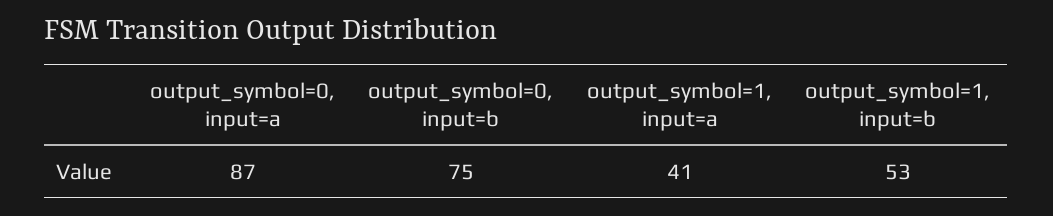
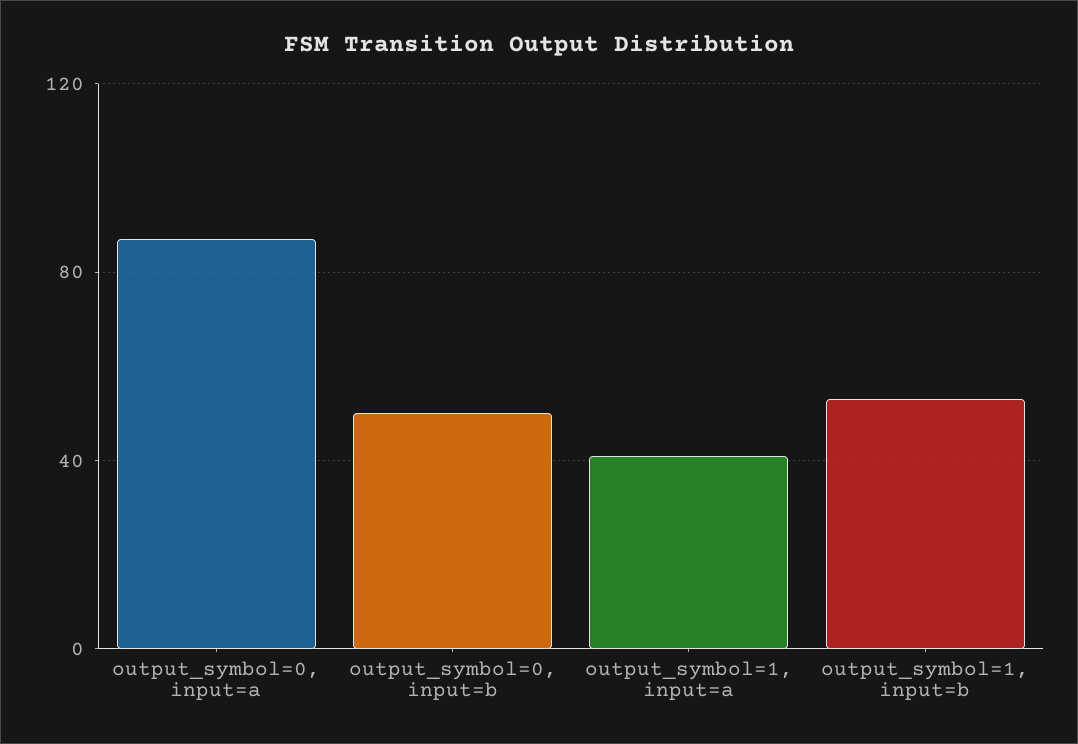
output_symbol=0, input=b: 75 -> 50

